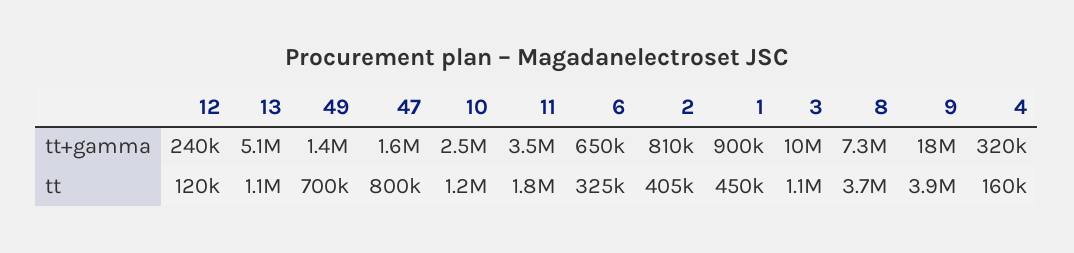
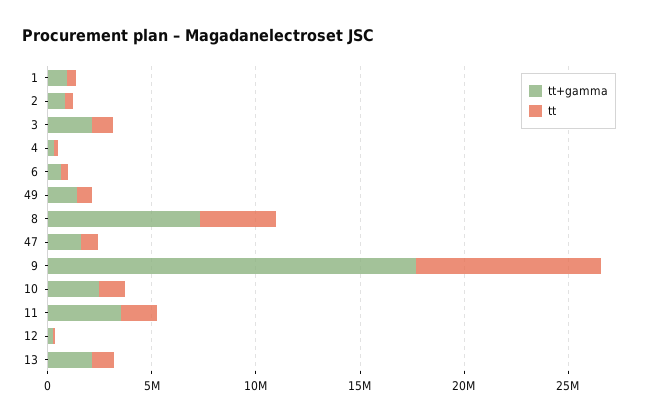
tt+gamma, 13: 5100000 -> 2000000
tt+gamma, 3: 10000000 -> 2000000
tt, 9: 3900000 -> 9000000

